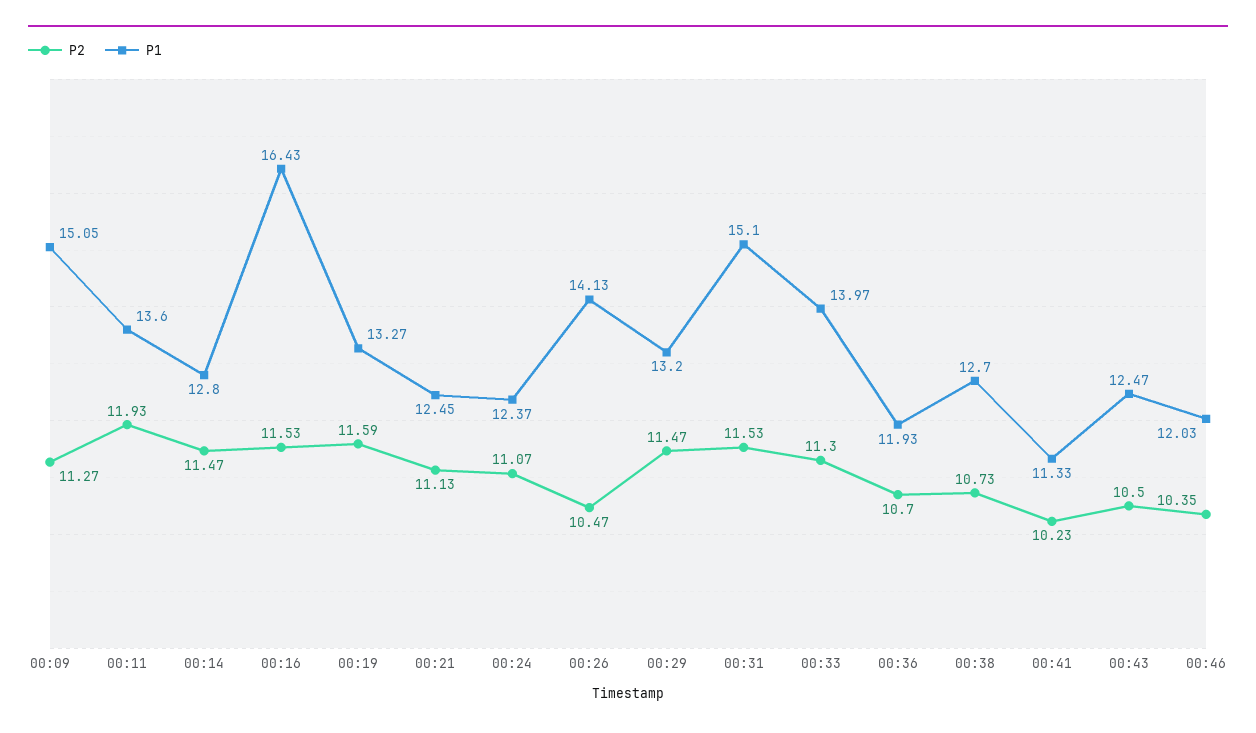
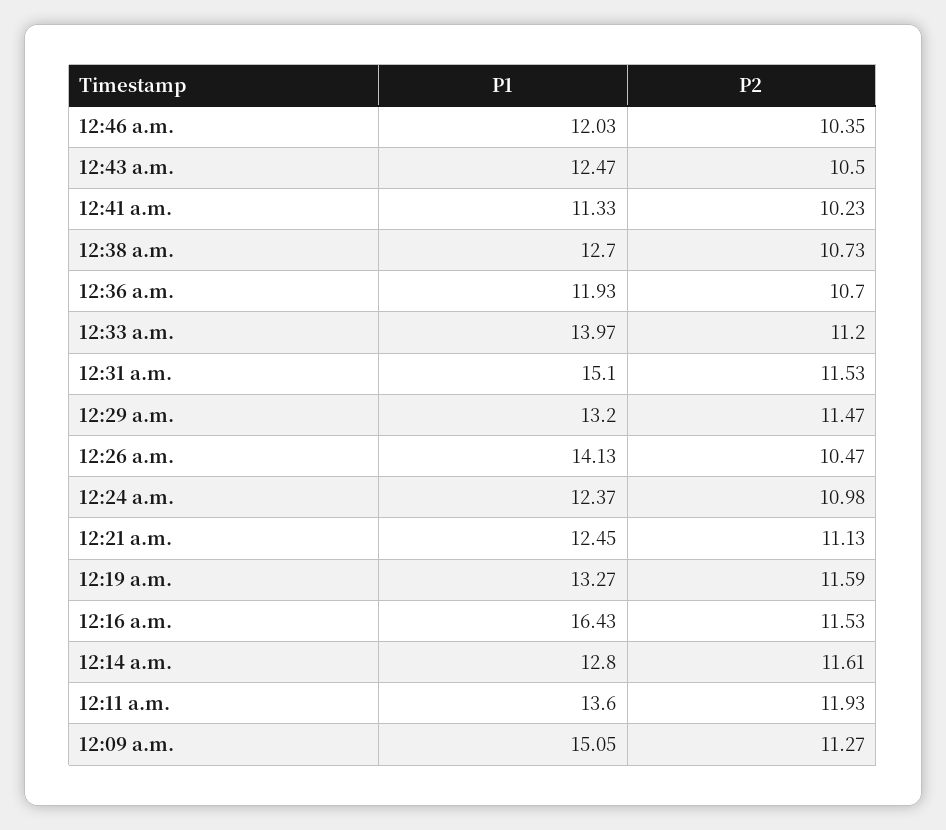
P2, 00:14: 11.47 -> 11.61
P2, 00:24: 11.07 -> 10.98
P2, 00:33: 11.3 -> 11.2

